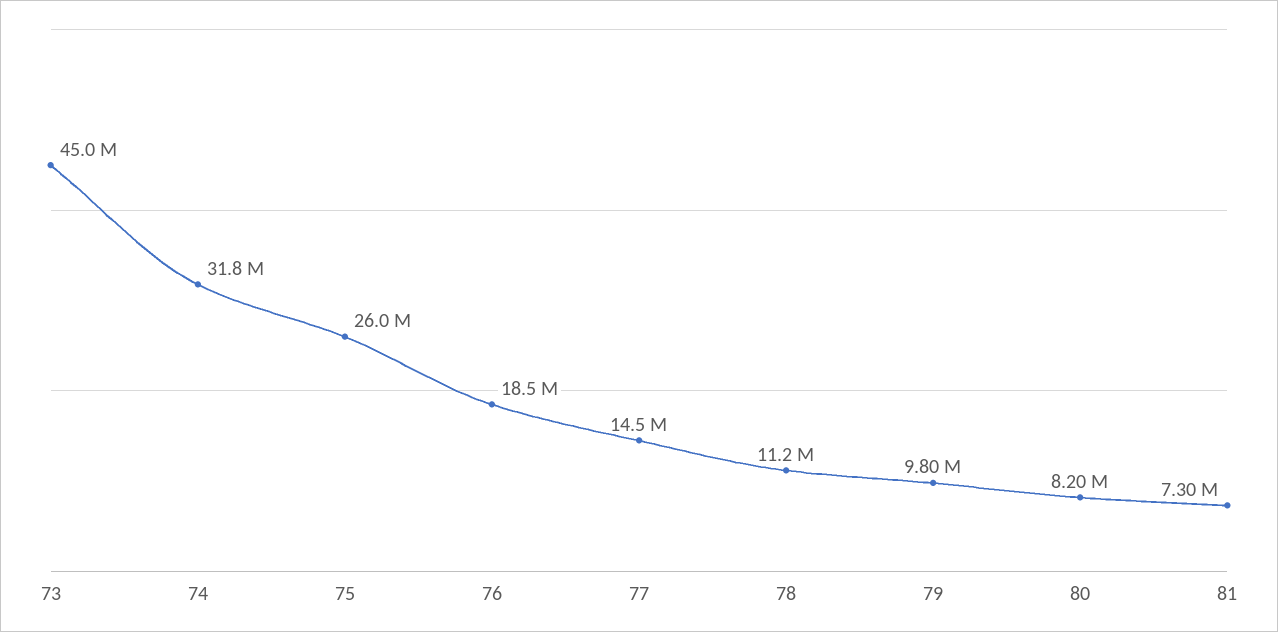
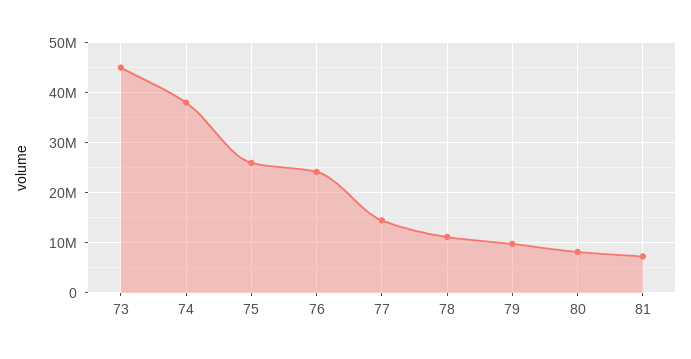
74: 31800000 -> 38000000
76: 18500000 -> 24000000

